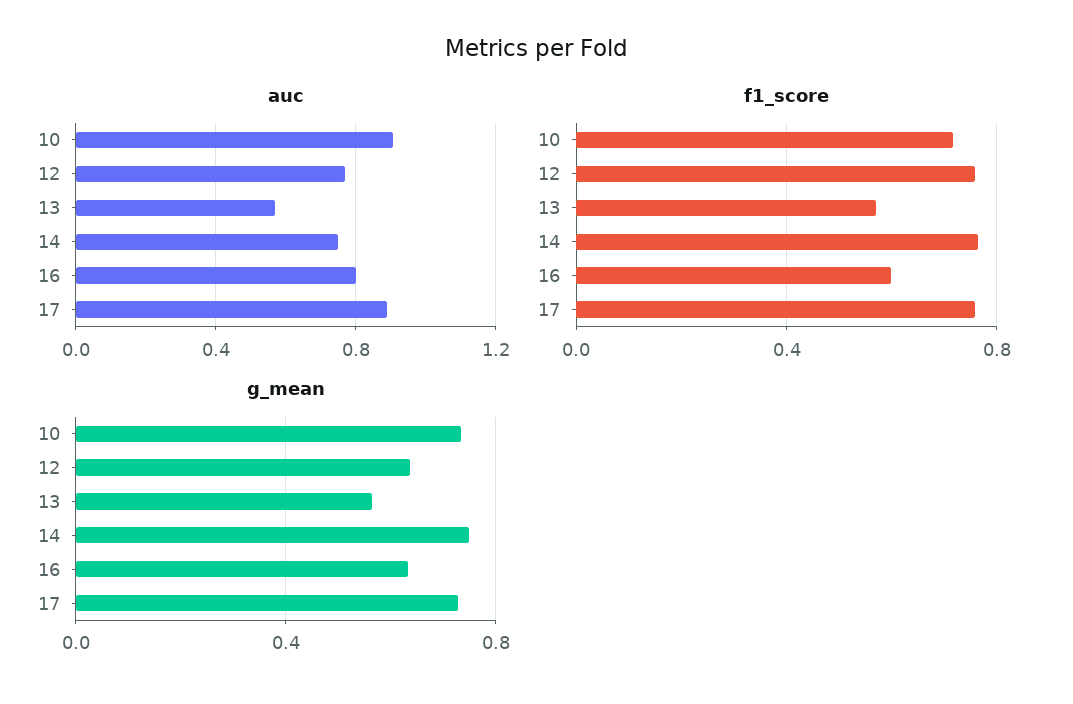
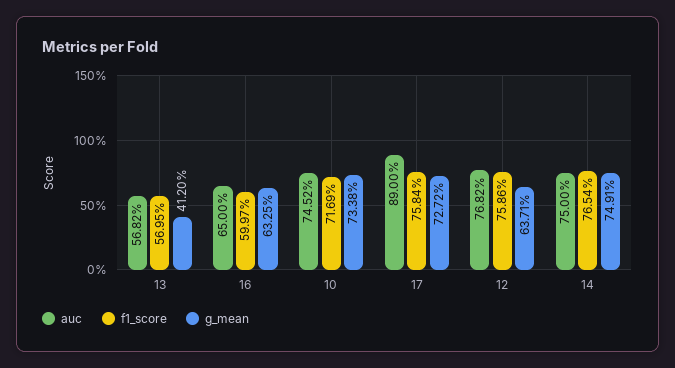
auc, 10: 0.9 -> 0.7452
auc, 16: 0.8 -> 0.65
g_mean, 13: 0.55 -> 0.412

